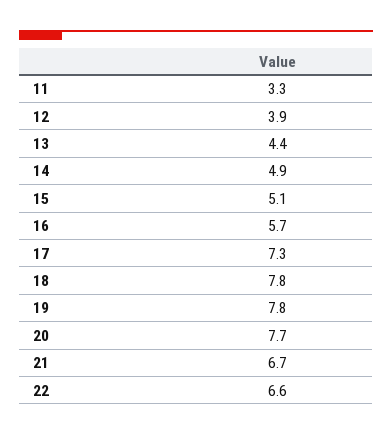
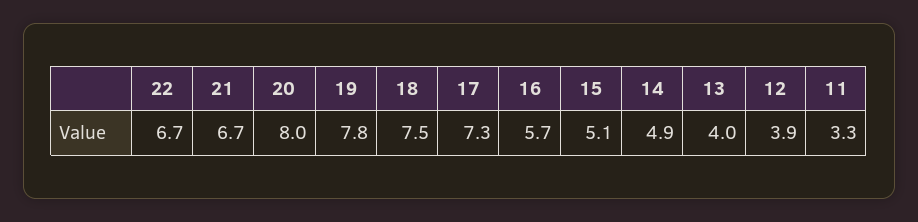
13: 4.4 -> 4
18: 7.8 -> 7.5
20: 7.7 -> 8
22: 6.6 -> 6.7

